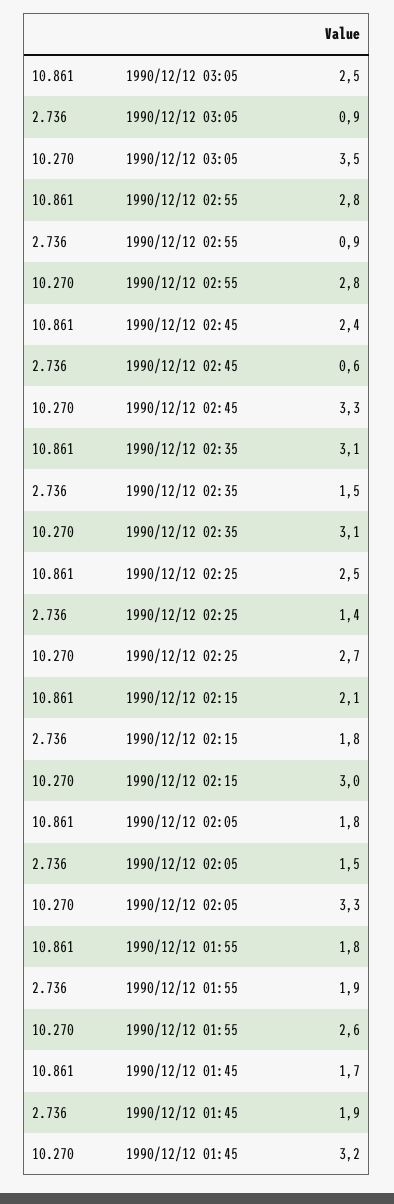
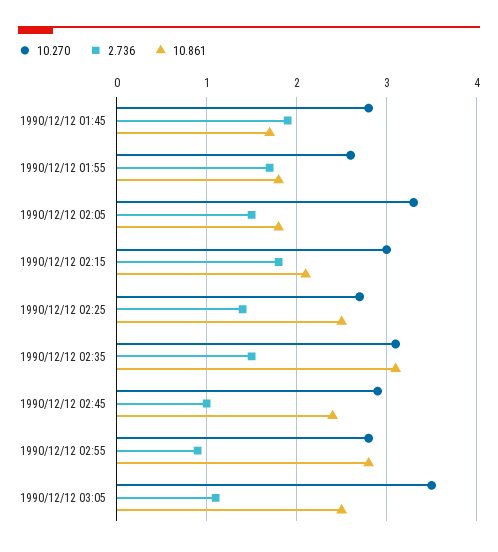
2.736, 1990/12/12 03:05: 0.9 -> 1.1
2.736, 1990/12/12 02:45: 0.6 -> 1
10.270, 1990/12/12 02:45: 3.3 -> 2.9
2.736, 1990/12/12 01:55: 1.9 -> 1.7
10.270, 1990/12/12 01:45: 3.2 -> 2.8

